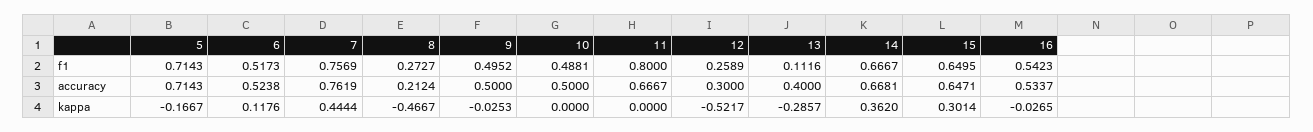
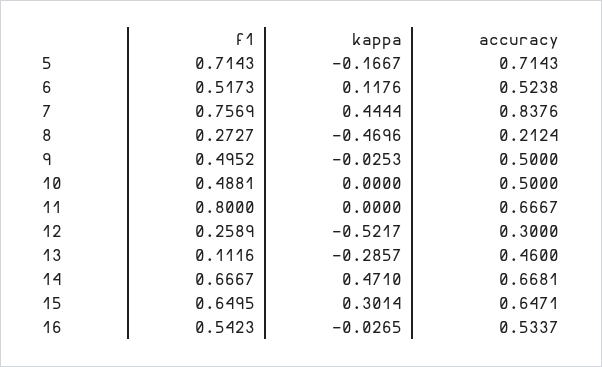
7, accuracy: 0.7619 -> 0.8376
13, accuracy: 0.4 -> 0.46
8, kappa: -0.4667 -> -0.4696
14, kappa: 0.362 -> 0.471

